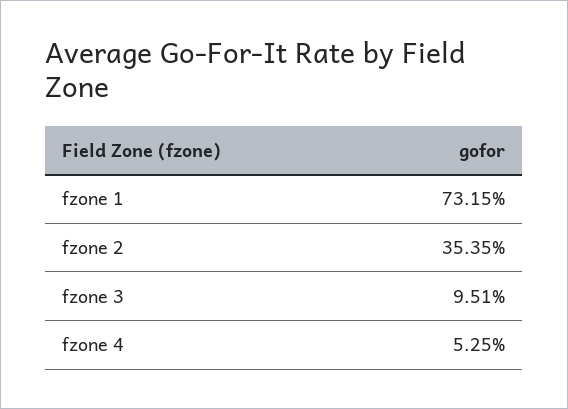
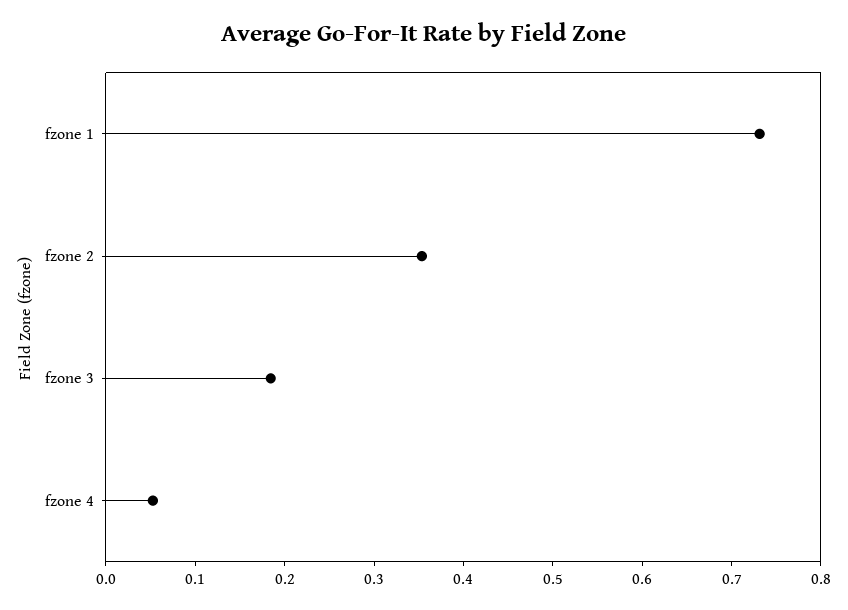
fzone 3: 0.0951 -> 0.18

